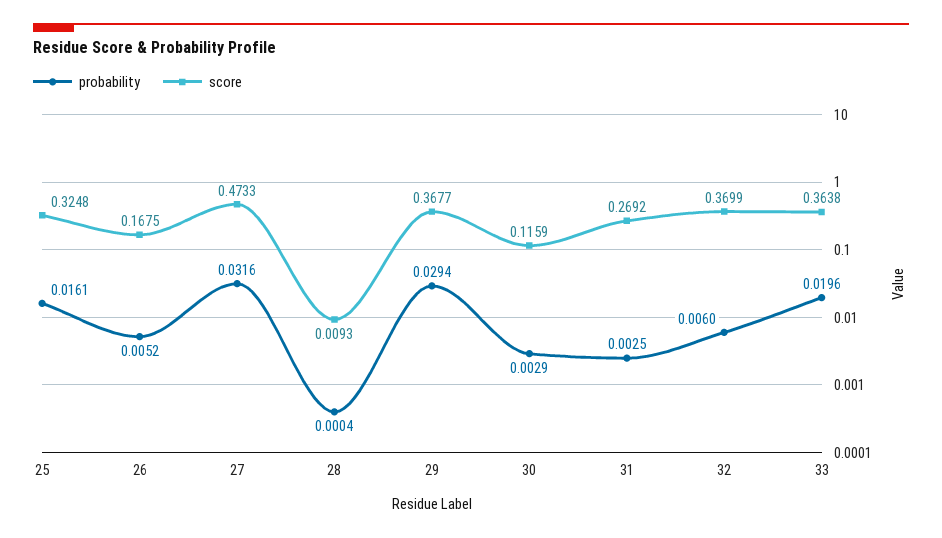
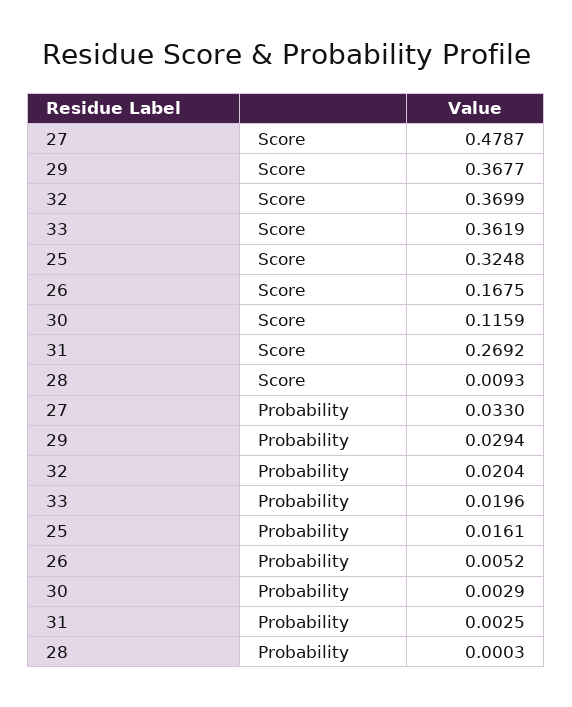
probability, 27: 0.0316 -> 0.033
score, 27: 0.4733 -> 0.4787
probability, 28: 0.0004 -> 0.0003
probability, 32: 0.006 -> 0.0204
score, 33: 0.3638 -> 0.3619

